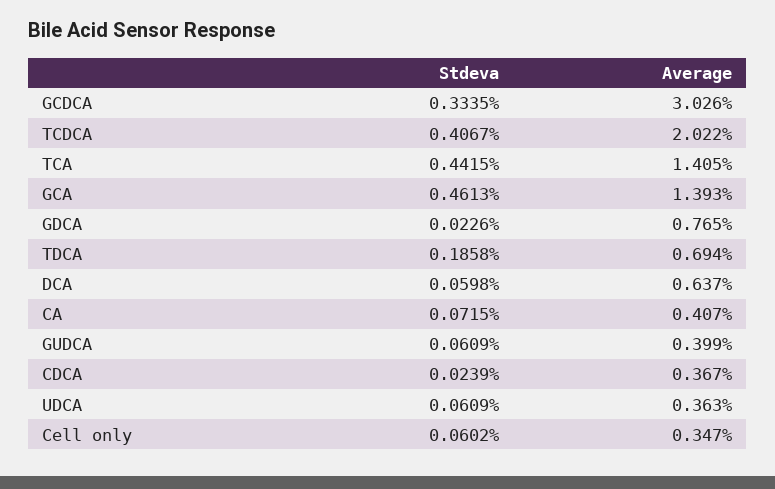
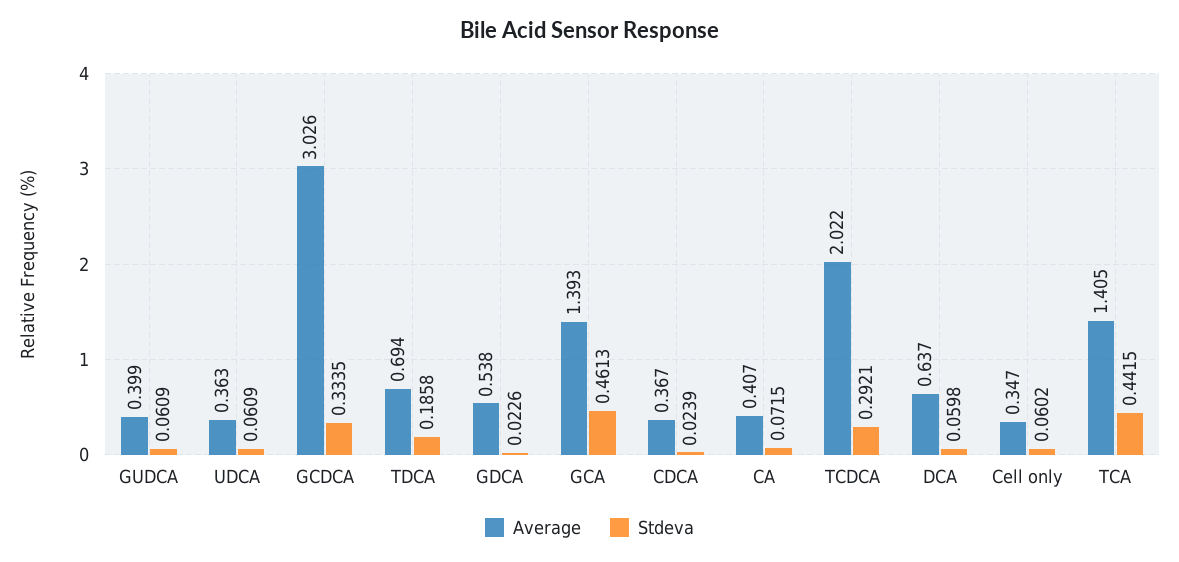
Stdeva, TCDCA: 0.4067 -> 0.2921
Average, GDCA: 0.765 -> 0.538

